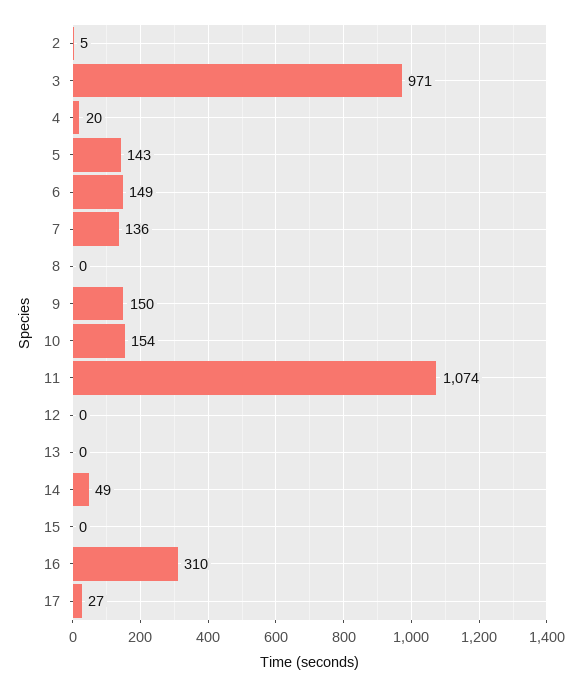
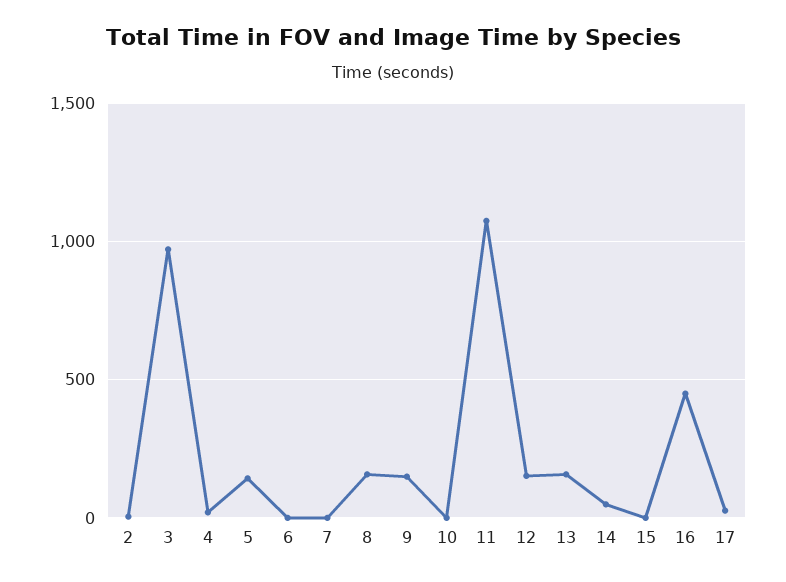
6: 149 -> 0
7: 136 -> 0
8: 0 -> 150
10: 154 -> 0
12: 0 -> 150
13: 0 -> 150
16: 310 -> 450

